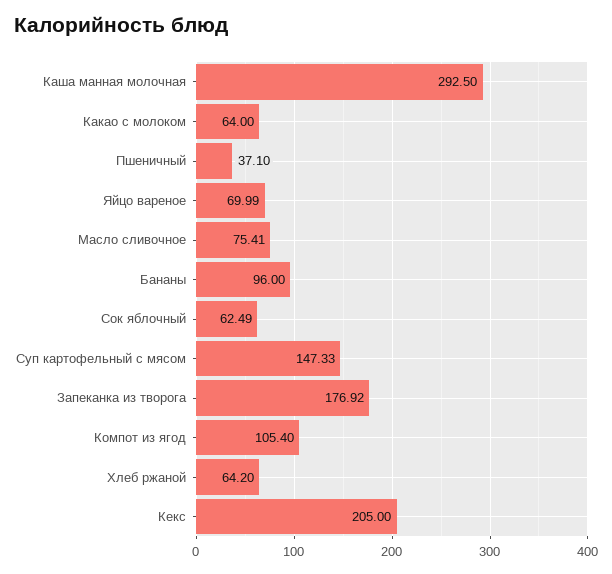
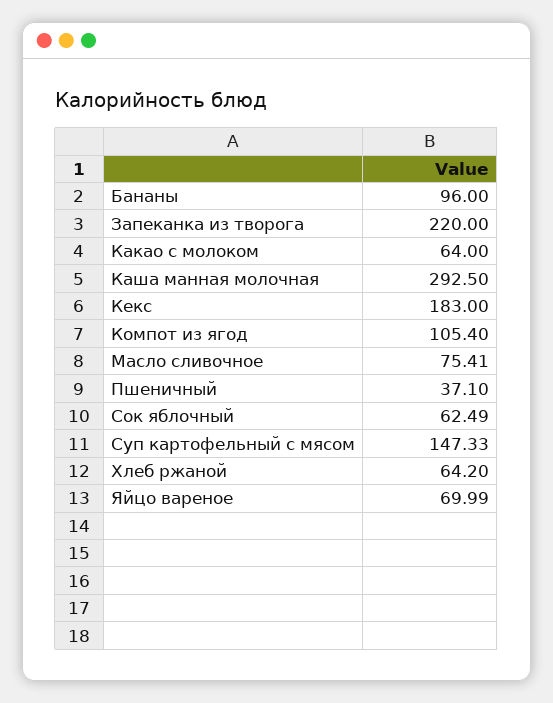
Запеканка из творога: 176.92 -> 220
Кекс: 205 -> 183

